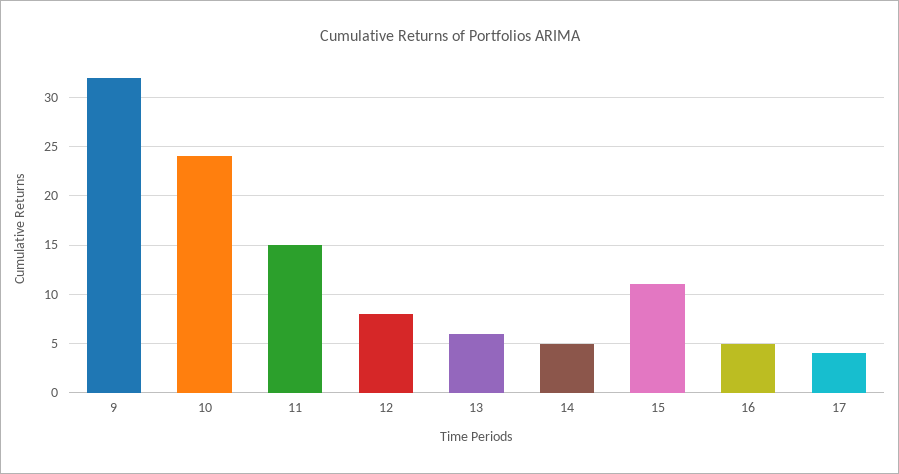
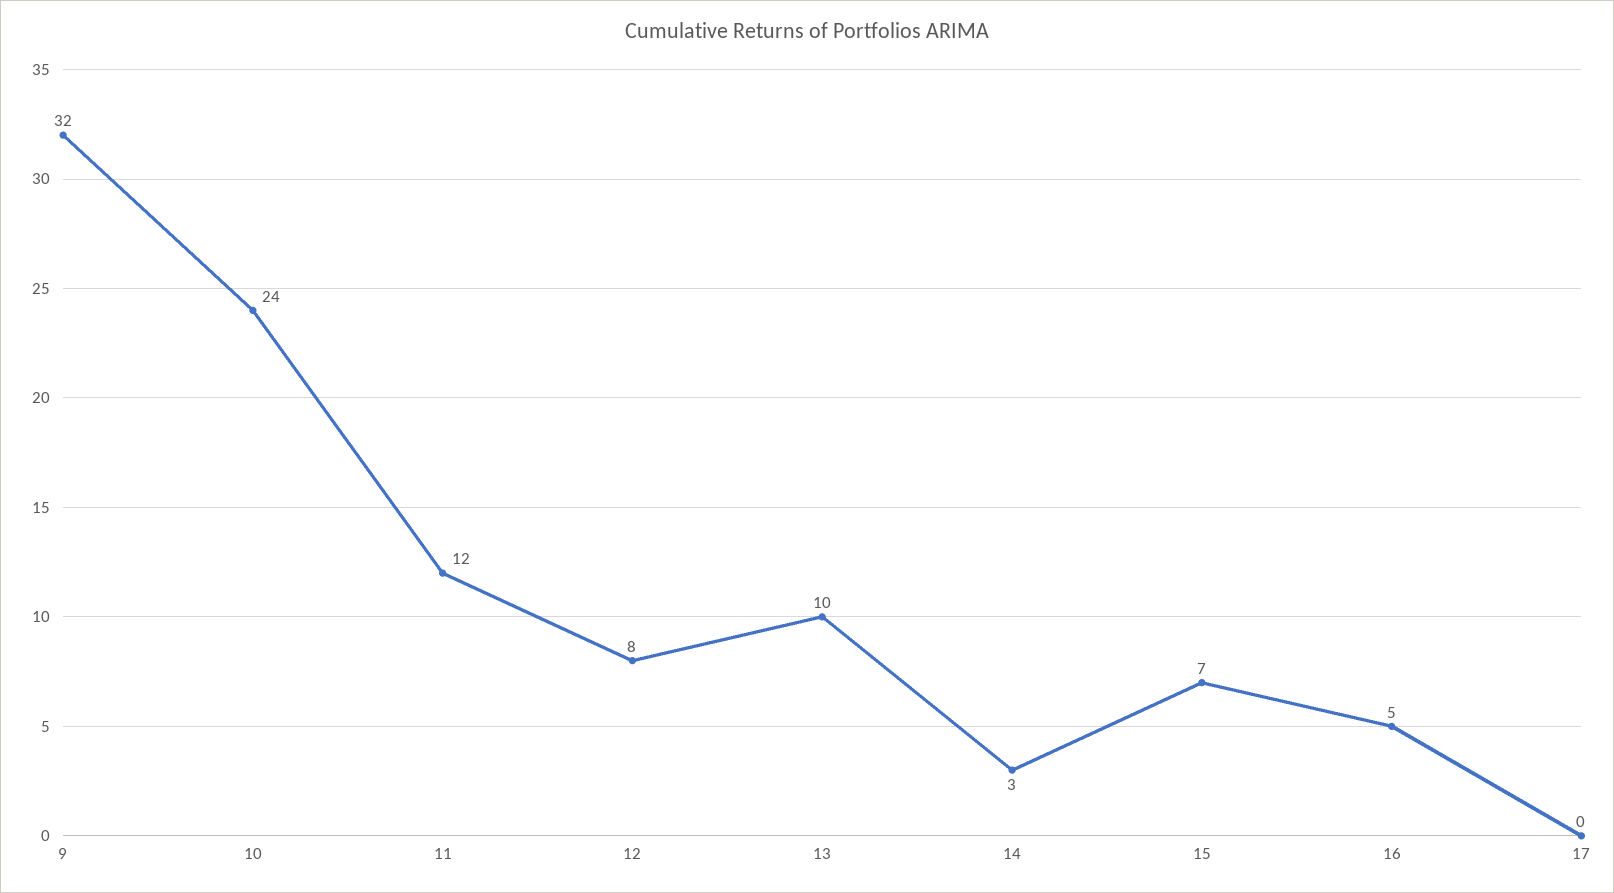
11: 15 -> 12
13: 6 -> 10
14: 5 -> 3
15: 11 -> 7
17: 4 -> 0

